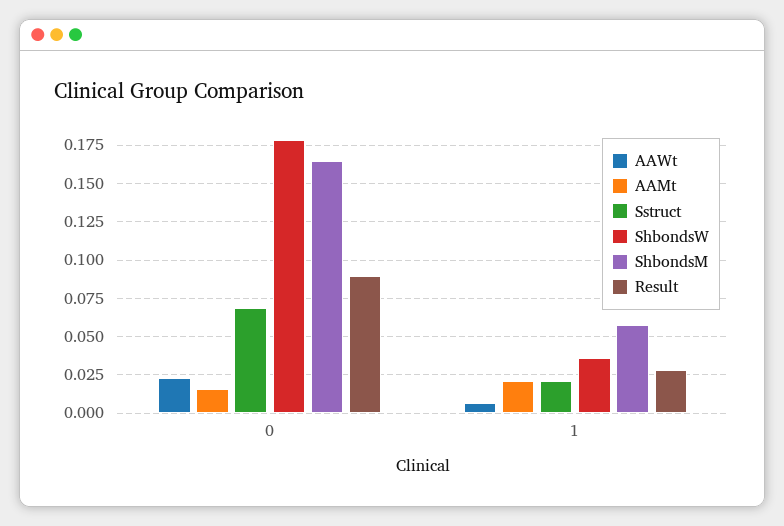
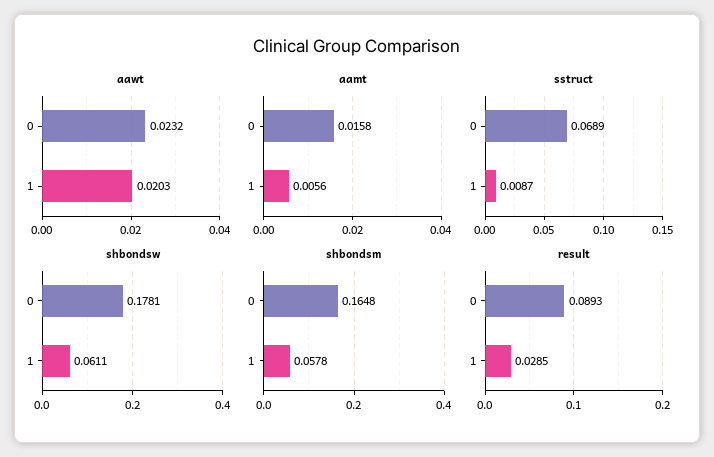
AAWt, 1: 0.005 -> 0.0203
AAMt, 1: 0.02 -> 0.0056
Sstruct, 1: 0.02 -> 0.0087
ShbondsW, 1: 0.035 -> 0.0611

